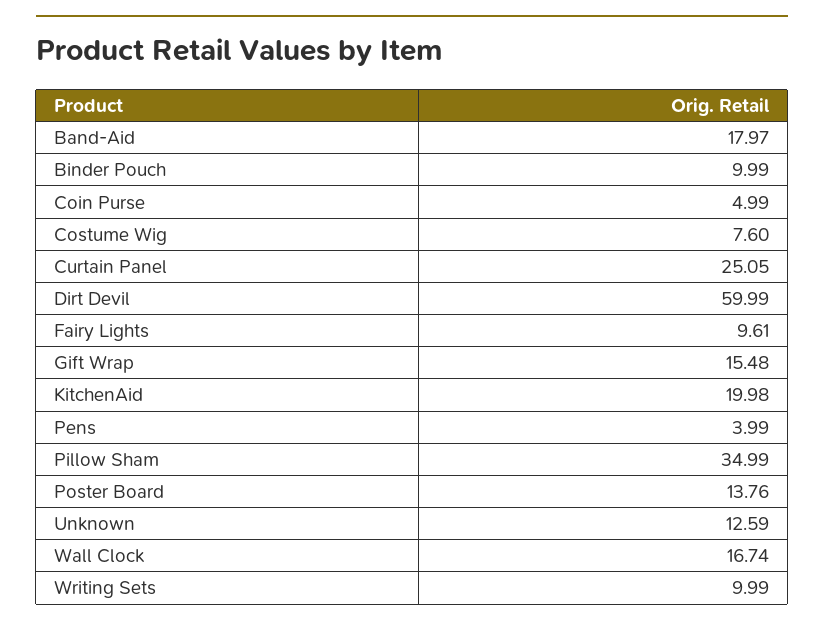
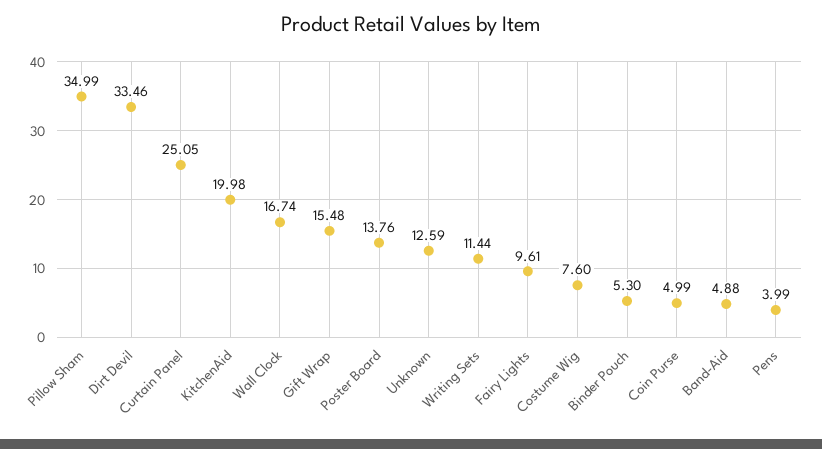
Band-Aid: 17.97 -> 4.88
Binder Pouch: 9.99 -> 5.3
Dirt Devil: 59.99 -> 33.46
Writing Sets: 9.99 -> 11.44

